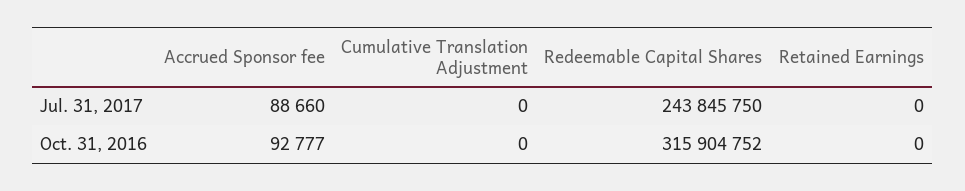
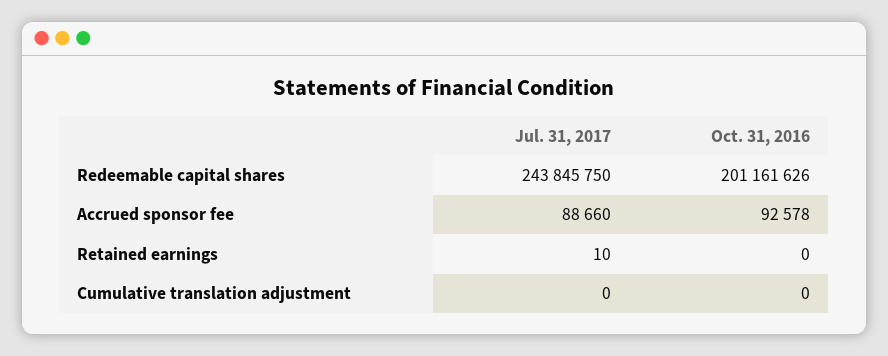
Retained Earnings, Jul. 31, 2017: 0 -> 10
Accrued Sponsor fee, Oct. 31, 2016: 92777 -> 92578
Redeemable Capital Shares, Oct. 31, 2016: 315904752 -> 201161626

